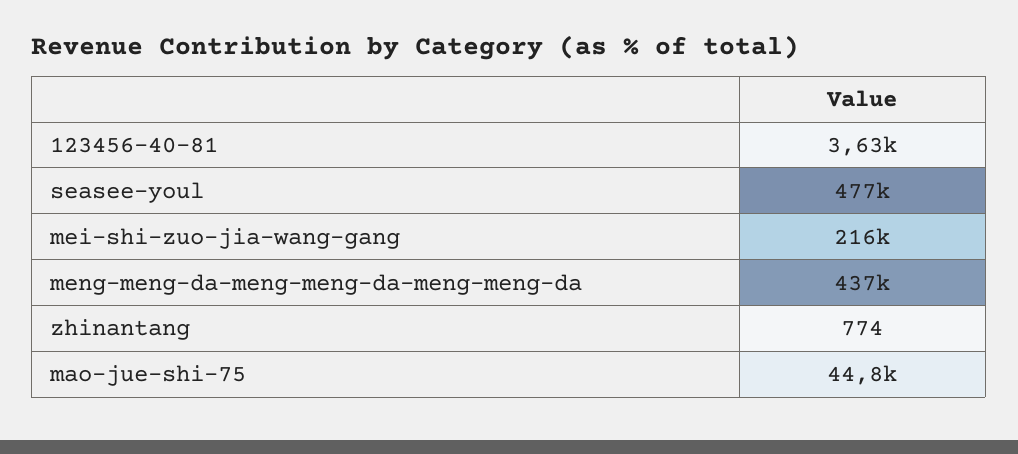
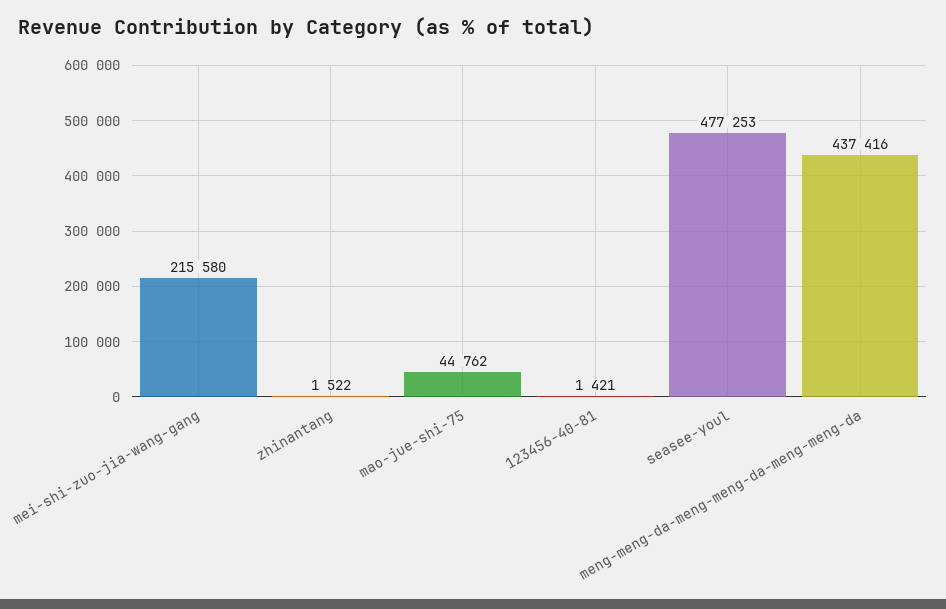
123456-40-81: 3630 -> 1421
zhinantang: 774 -> 1522

